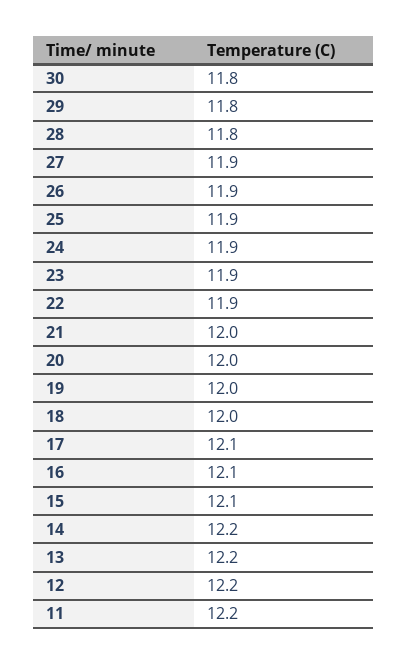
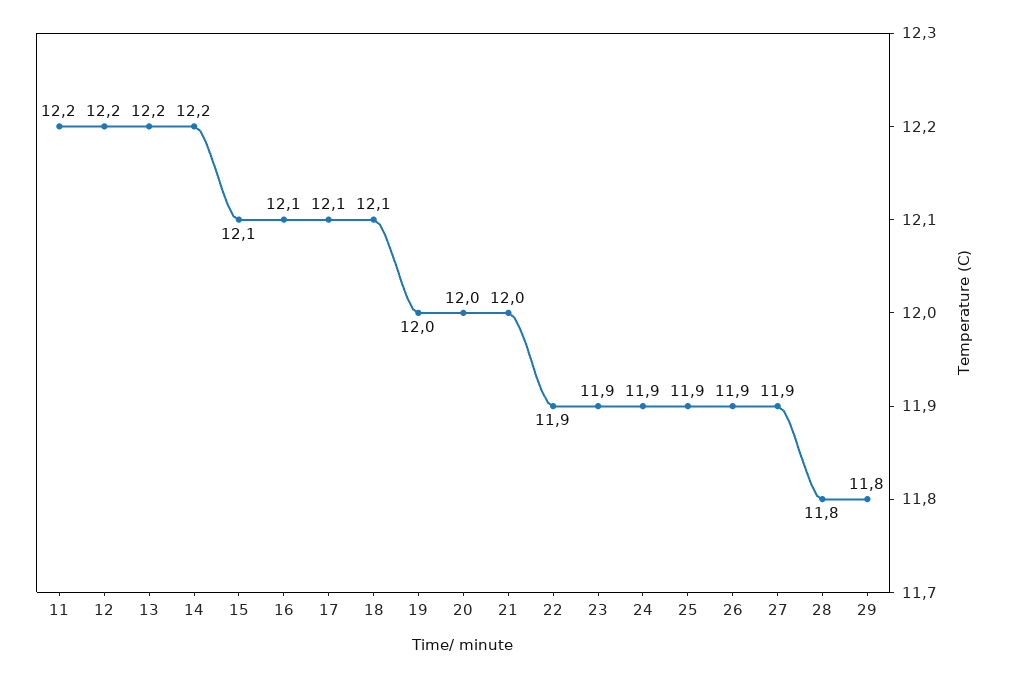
30: 11.8 -> none
18: 12 -> 12.1

